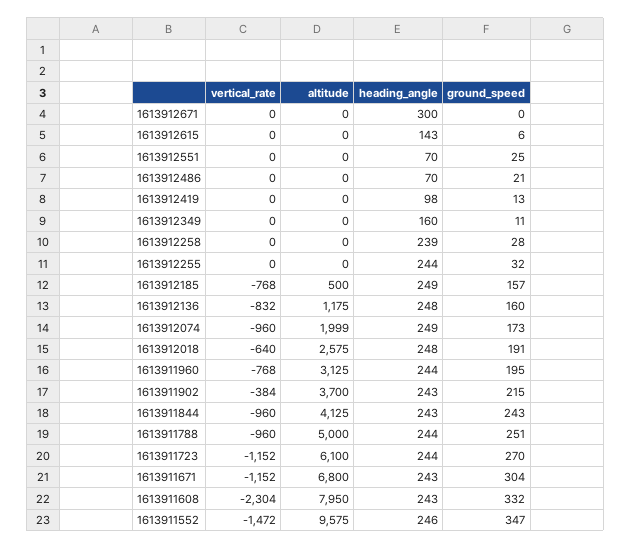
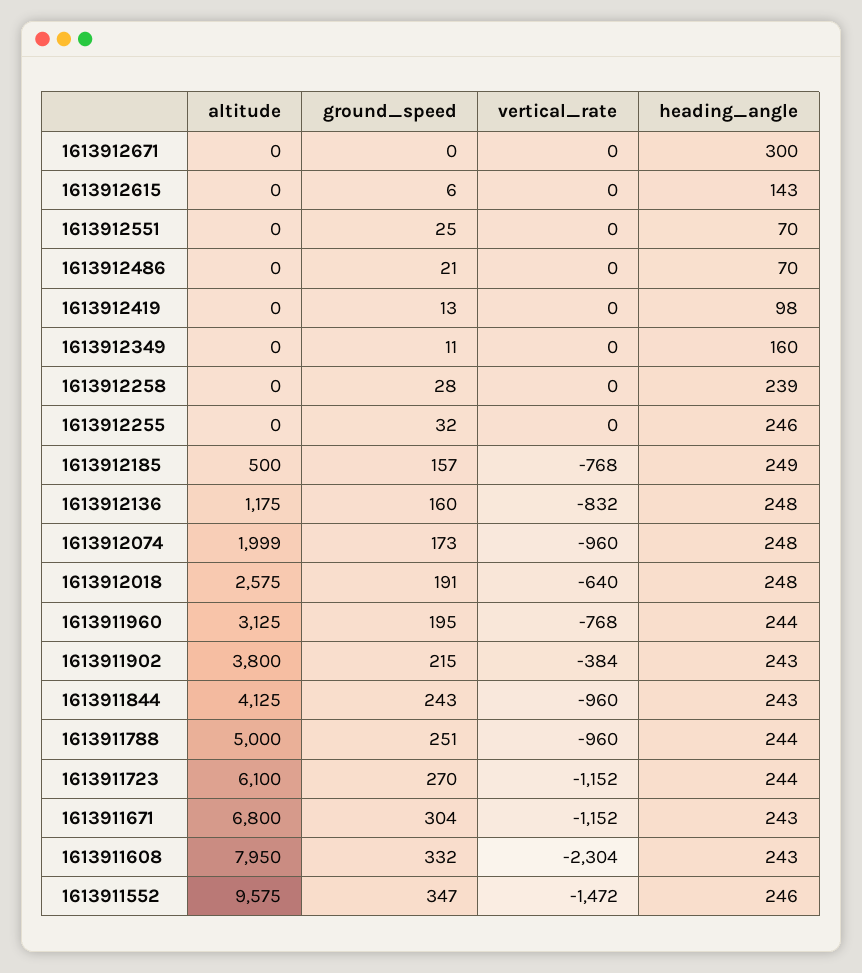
heading_angle, 1613912255: 244 -> 246
heading_angle, 1613912074: 249 -> 248
altitude, 1613911902: 3700 -> 3800

